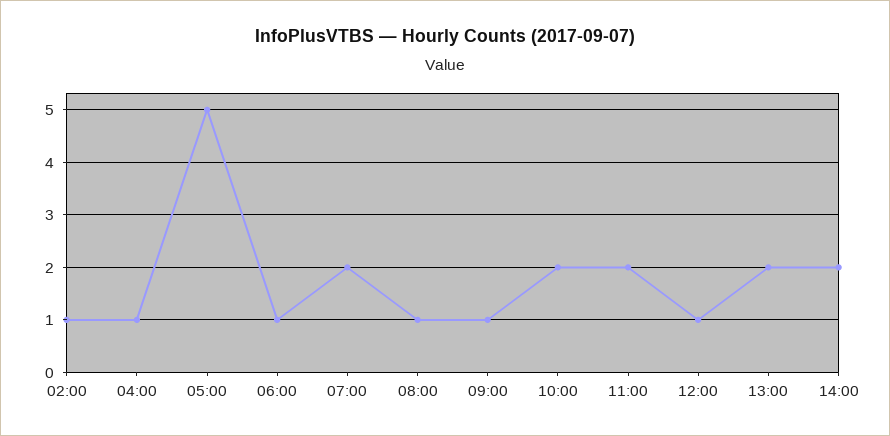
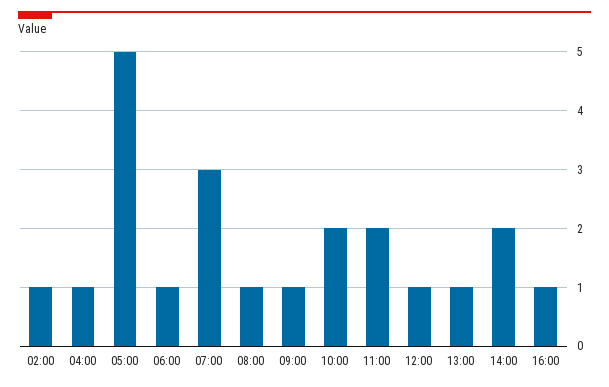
07:00: 2 -> 3
13:00: 2 -> 1
16:00: none -> 1

